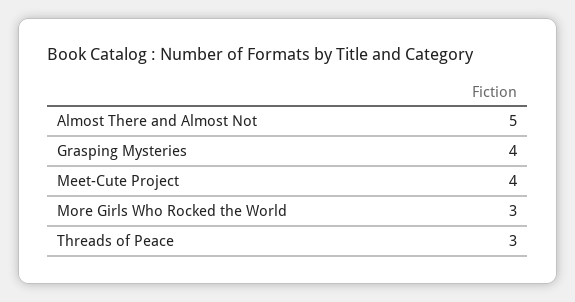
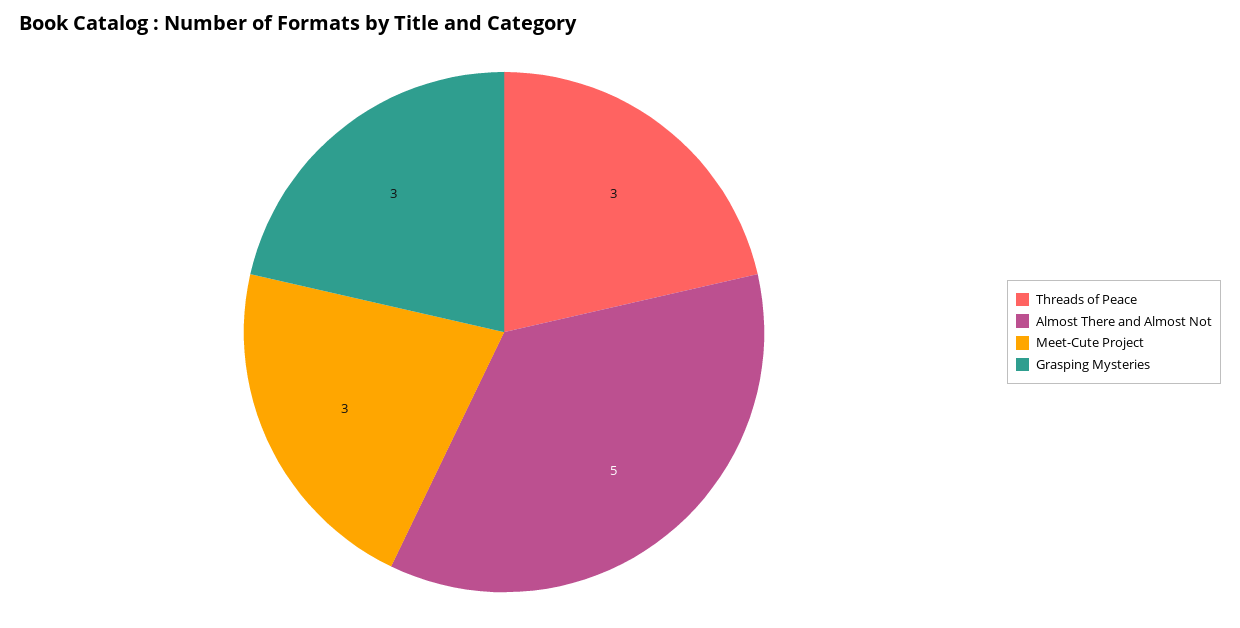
Grasping Mysteries: 4 -> 3
Meet-Cute Project: 4 -> 3
More Girls Who Rocked the World: 3 -> none

